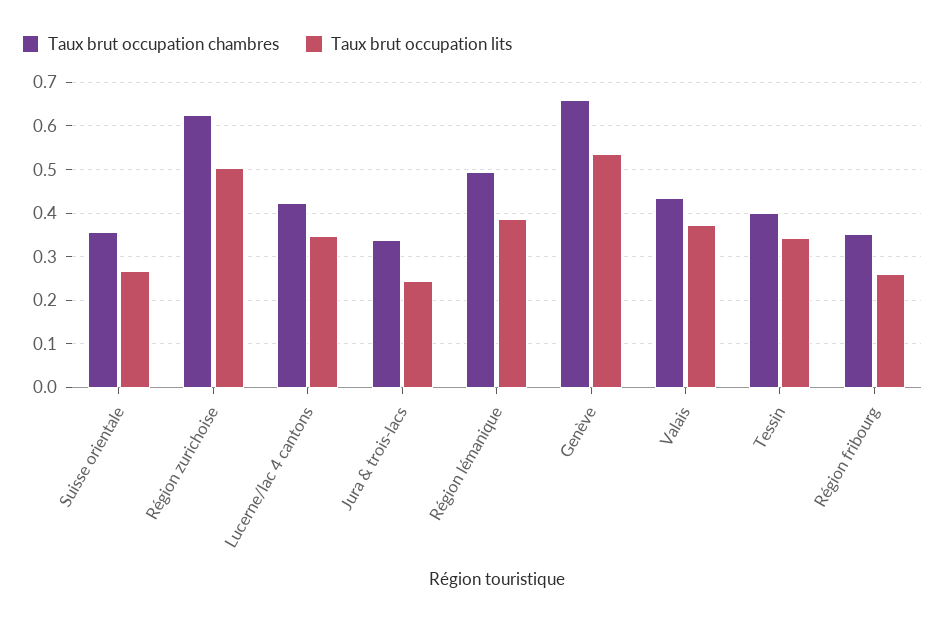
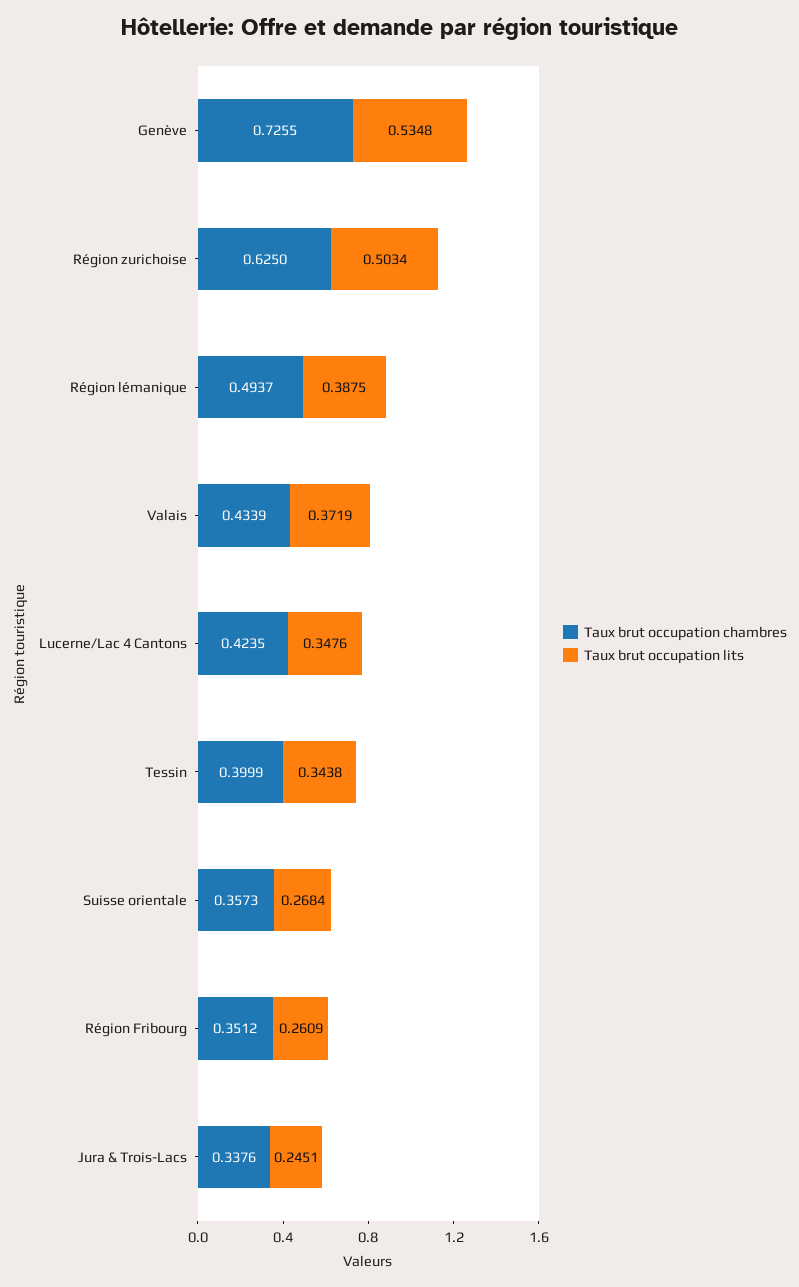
Taux brut occupation chambres, Genève: 0.66 -> 0.7255

